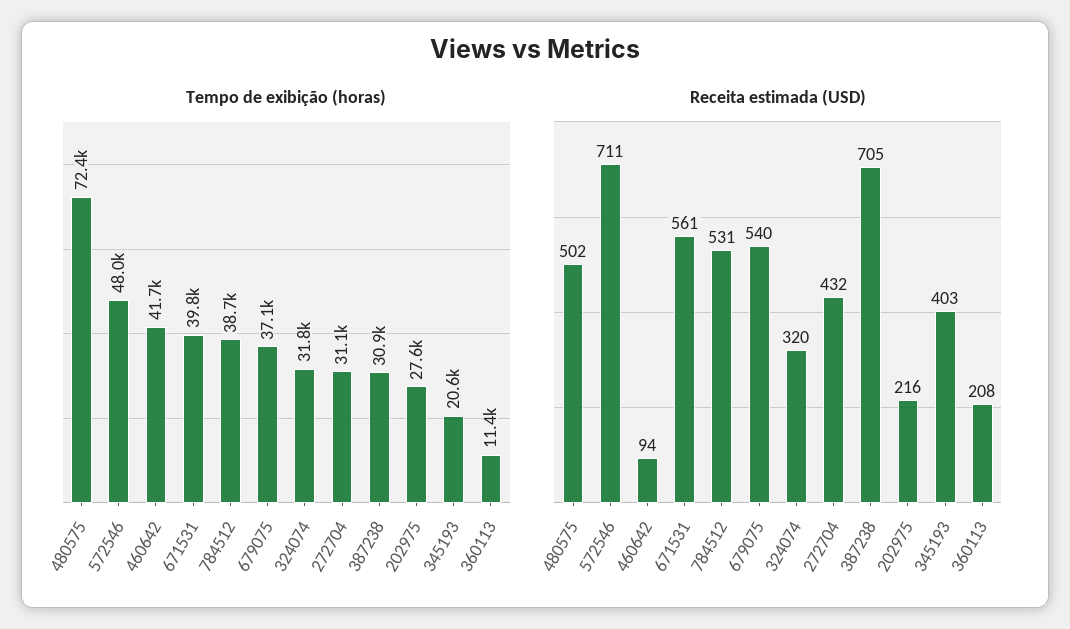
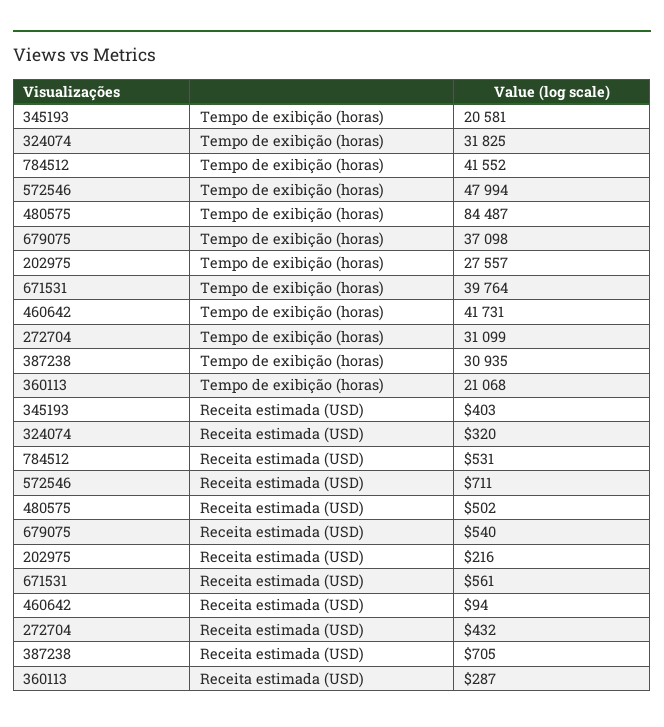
Tempo de exibição (horas), 480575: 72400 -> 84487
Tempo de exibição (horas), 784512: 38700 -> 41552
Tempo de exibição (horas), 360113: 11400 -> 21068
Receita estimada (USD), 360113: 208 -> 287

